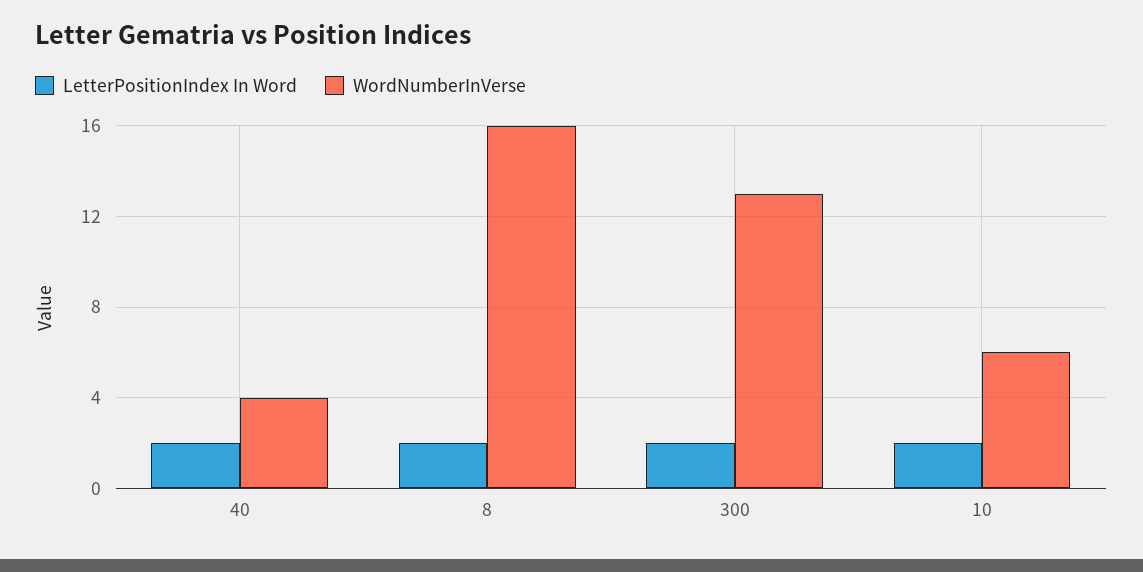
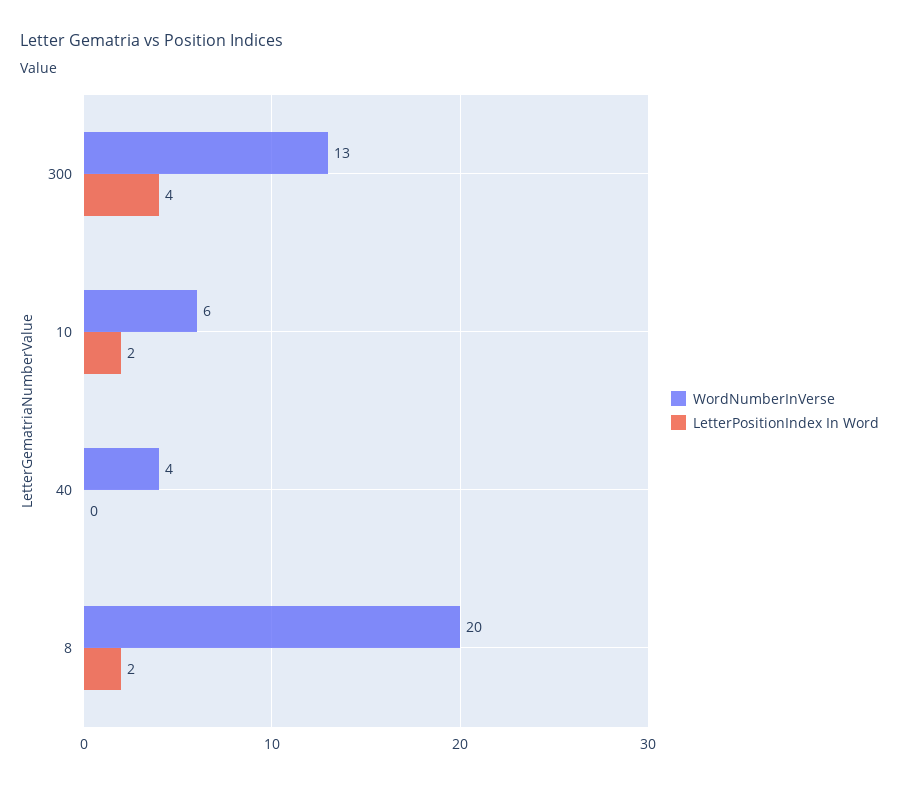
LetterPositionIndex In Word, 40: 2 -> 0
WordNumberInVerse, 8: 16 -> 20
LetterPositionIndex In Word, 300: 2 -> 4

